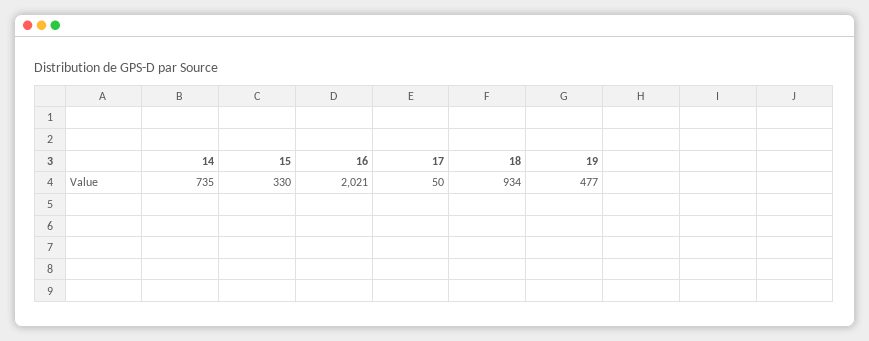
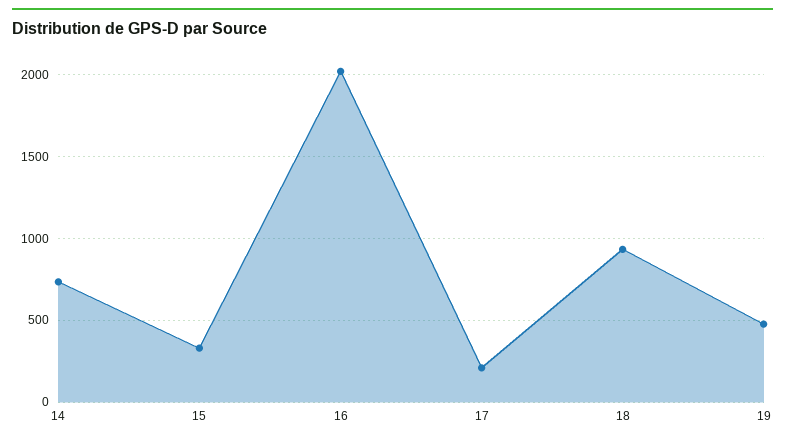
17: 50 -> 200

